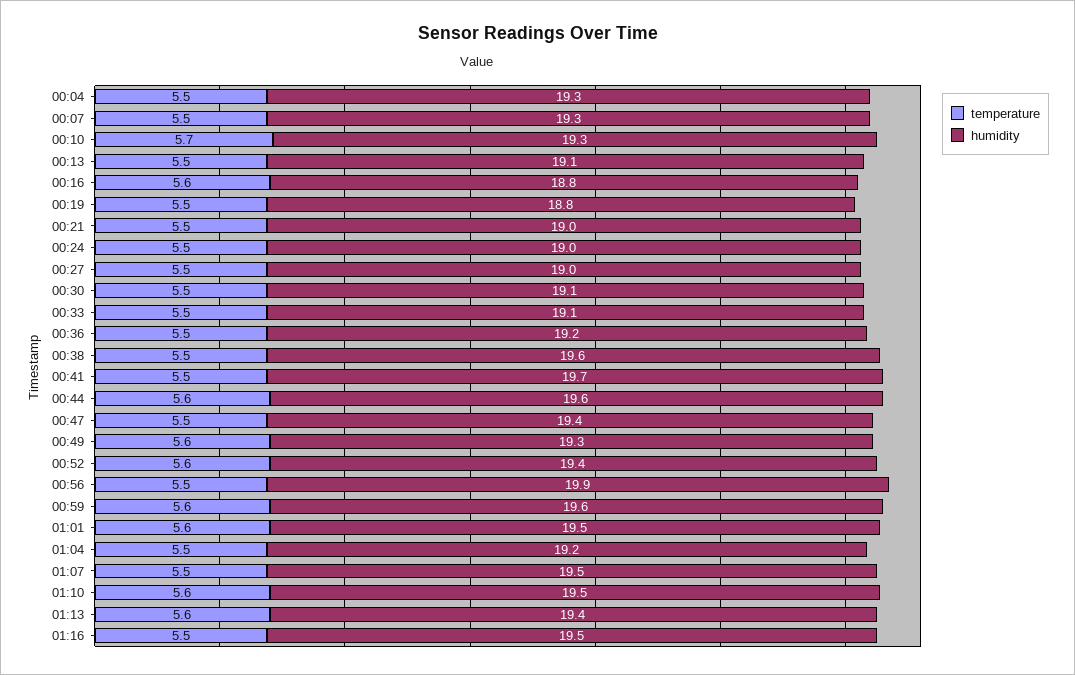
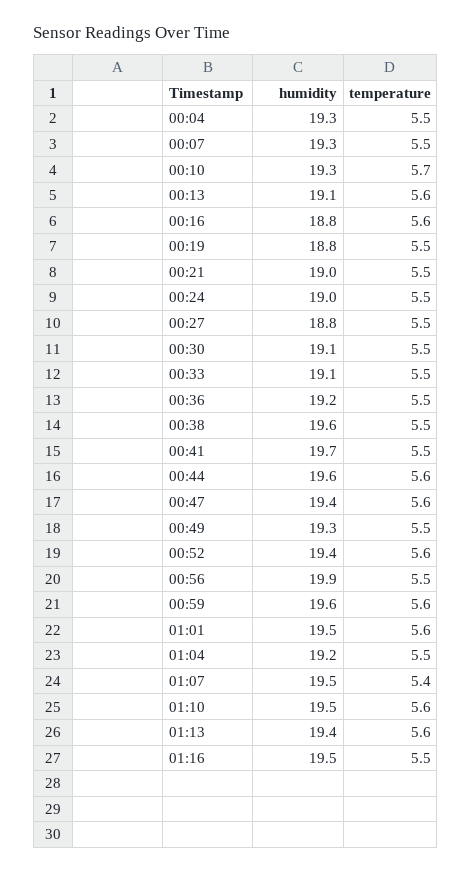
temperature, 00:13: 5.5 -> 5.6
humidity, 00:27: 19 -> 18.8
temperature, 00:47: 5.5 -> 5.6
temperature, 00:49: 5.6 -> 5.5
temperature, 01:07: 5.5 -> 5.4

